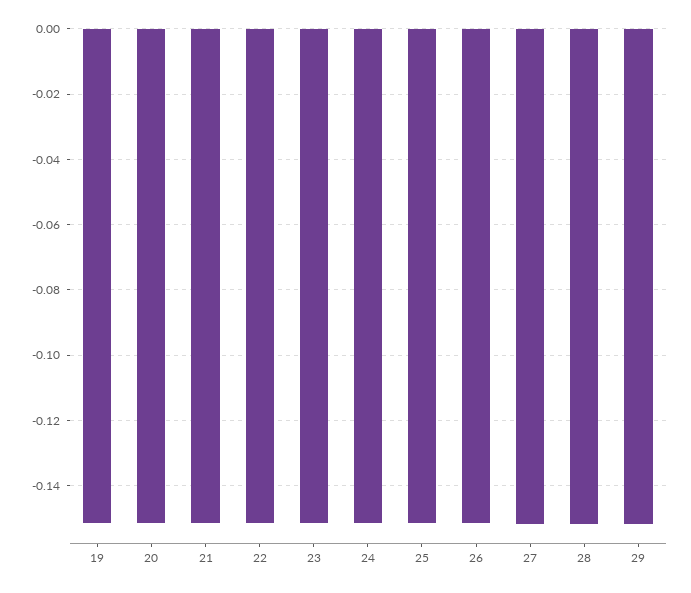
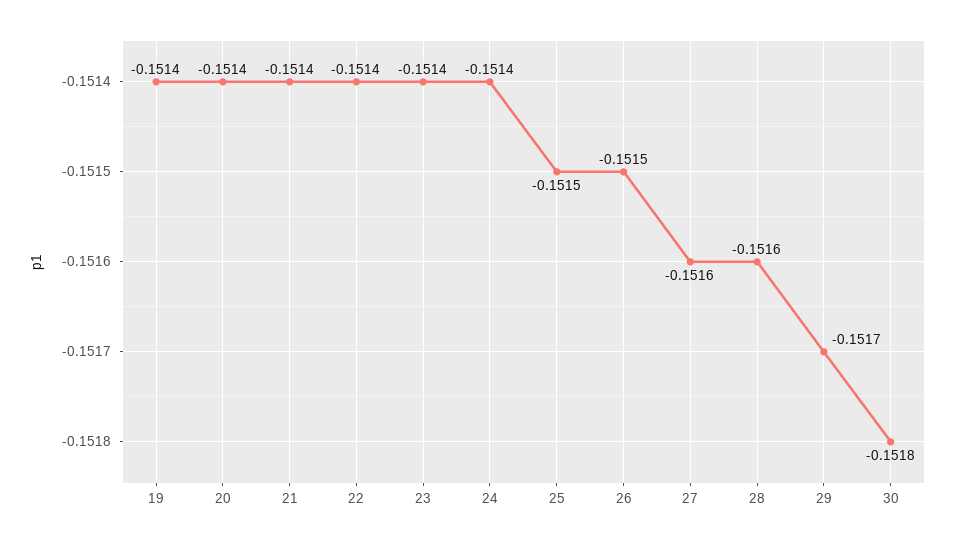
30: none -> -0.1518

